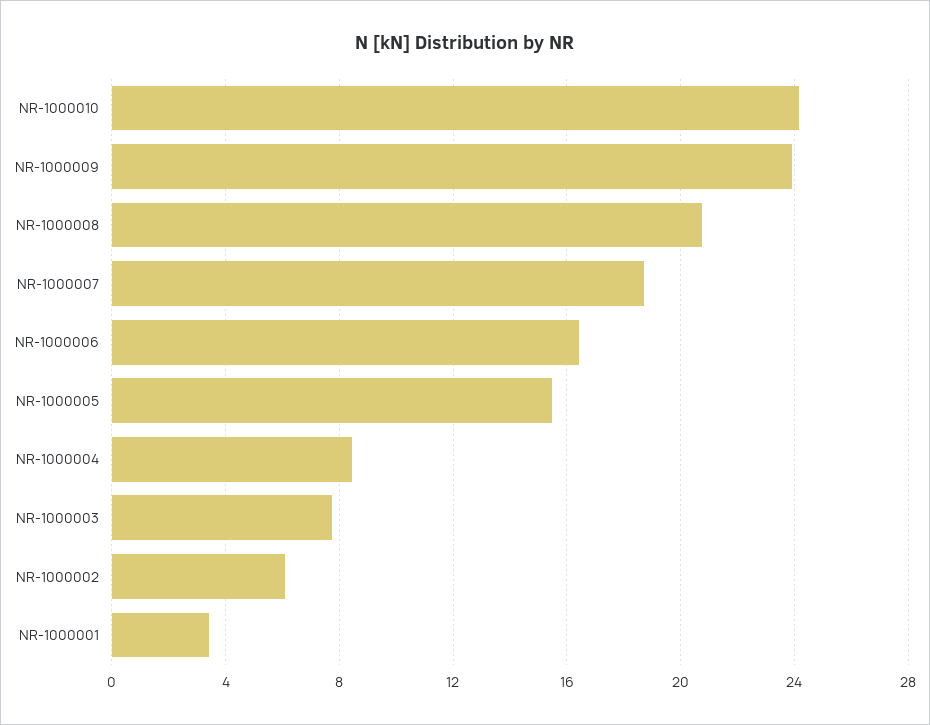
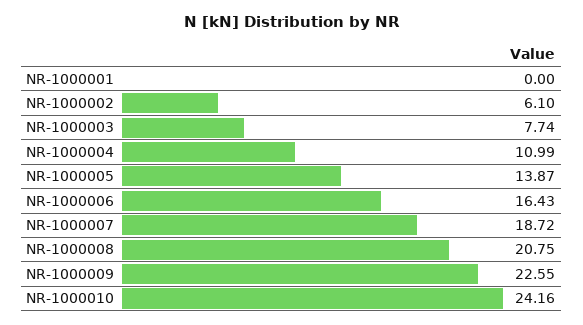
NR-1000009: 24 -> 22.55
NR-1000005: 15.5 -> 13.87
NR-1000004: 8.5 -> 10.99
NR-1000001: 3.5 -> 0

